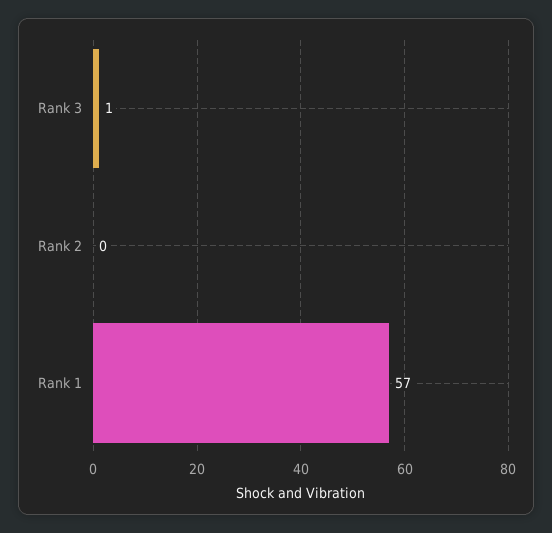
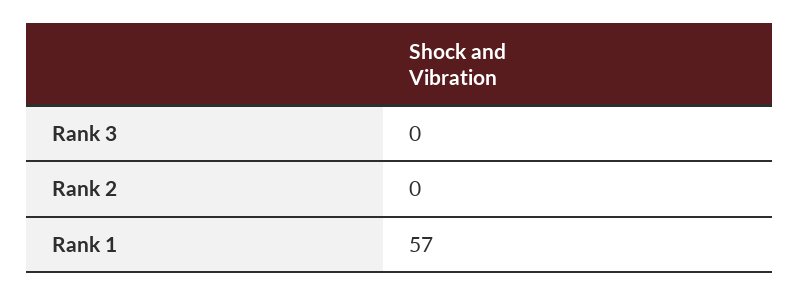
Rank 3: 1 -> 0

